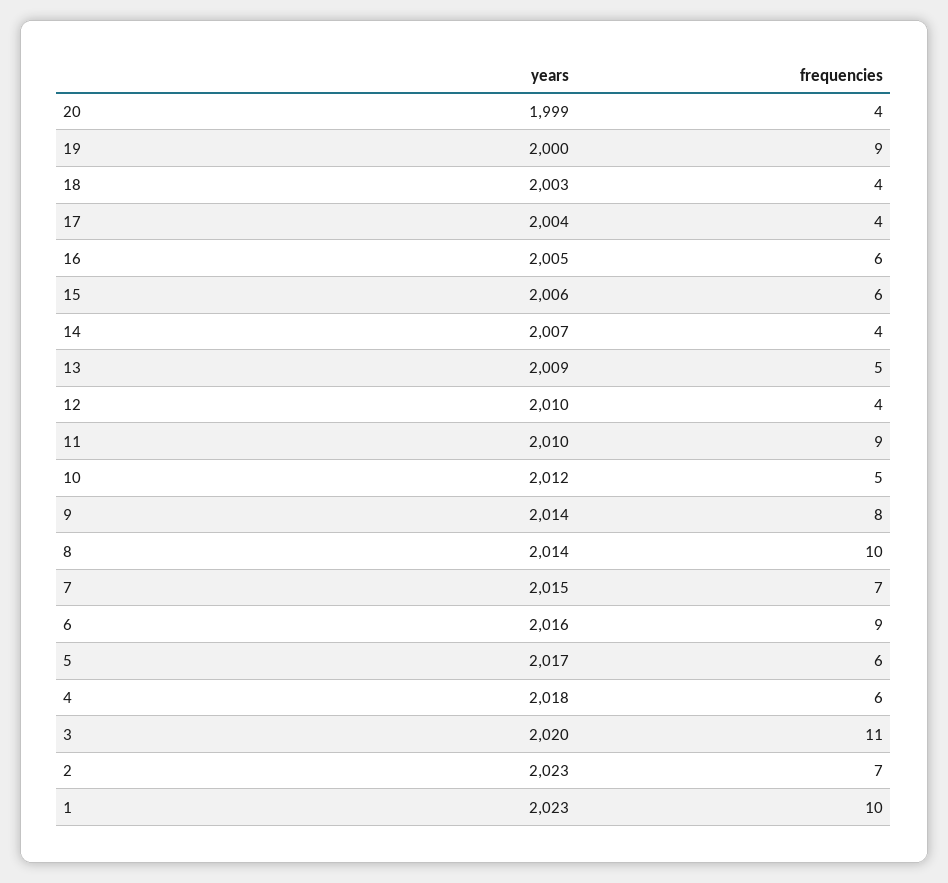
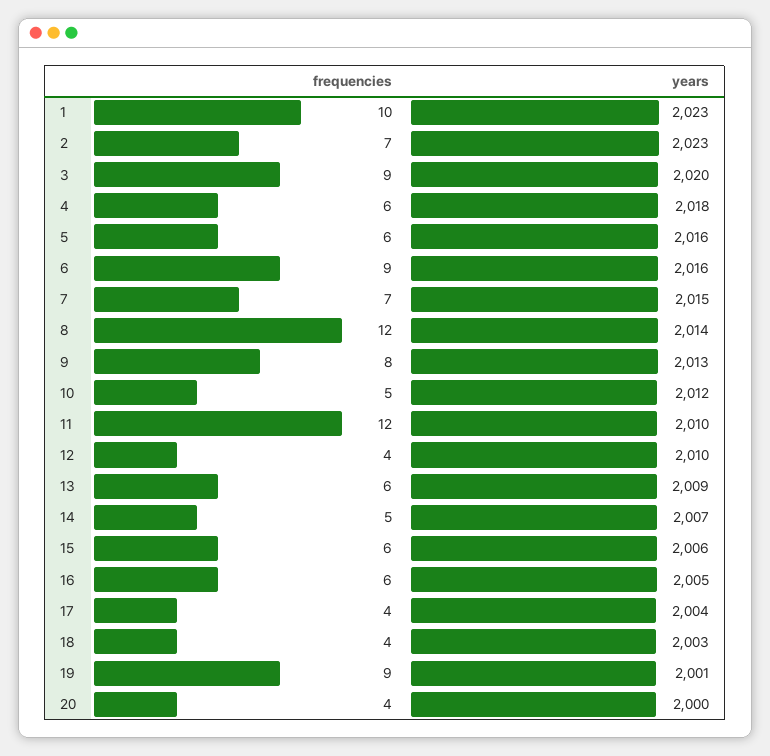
years, 20: 1999 -> 2000
years, 19: 2000 -> 2001
frequencies, 14: 4 -> 5
frequencies, 13: 5 -> 6
frequencies, 11: 9 -> 12
years, 9: 2014 -> 2013
frequencies, 8: 10 -> 12
years, 5: 2017 -> 2016
frequencies, 3: 11 -> 9

